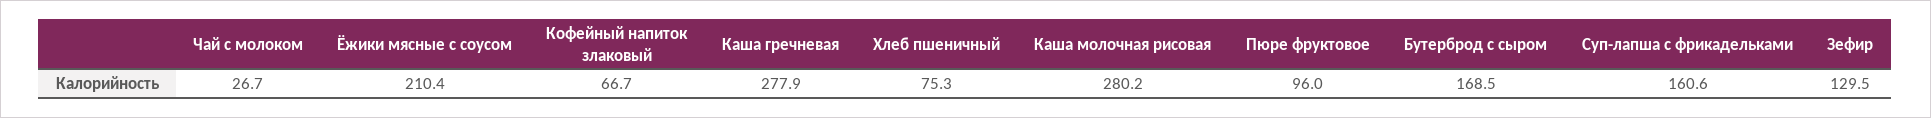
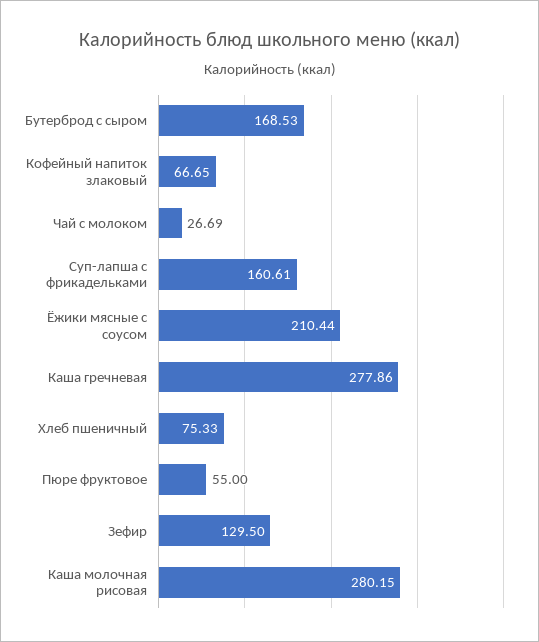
Пюре фруктовое: 96 -> 55

